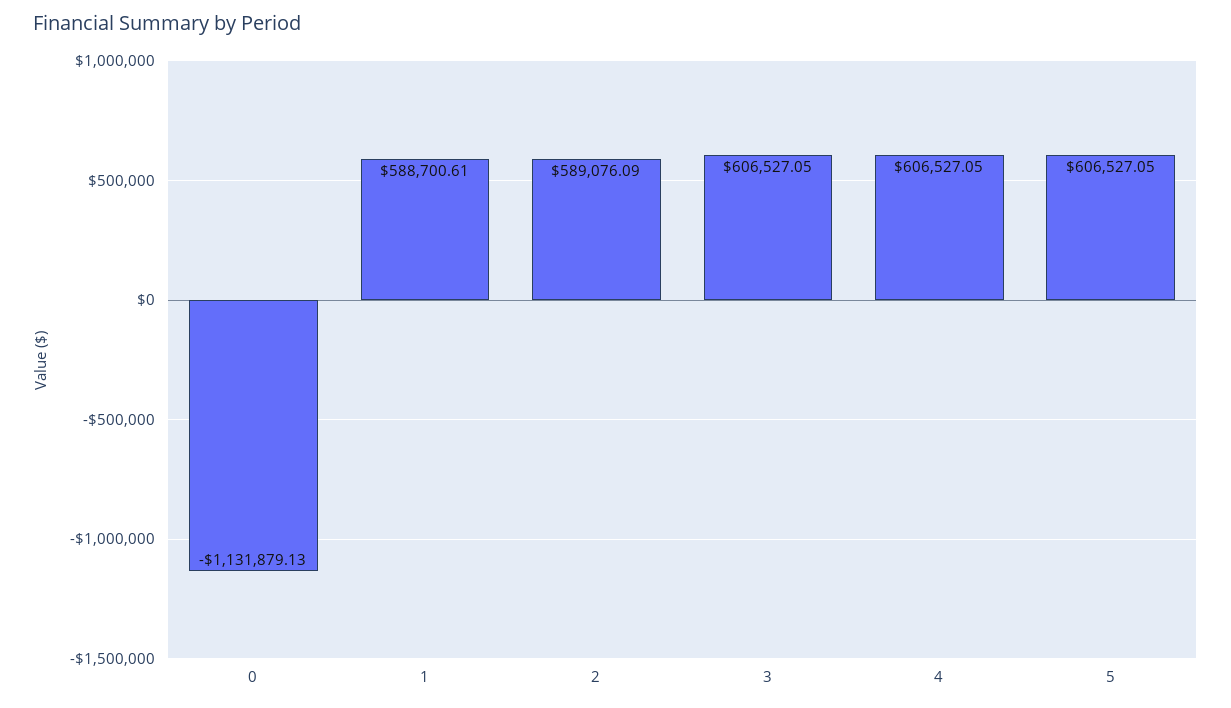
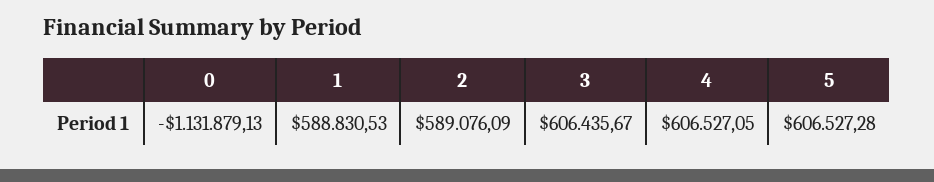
1: 588700.61 -> 588830.53
3: 606527.05 -> 606435.67
5: 606527.05 -> 606527.28

